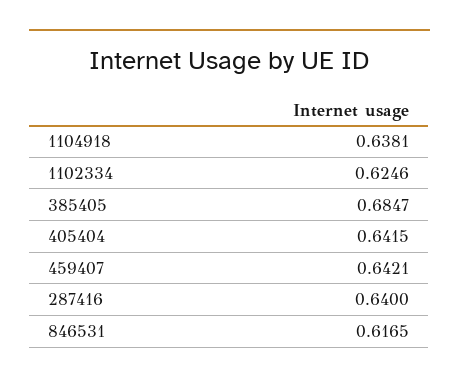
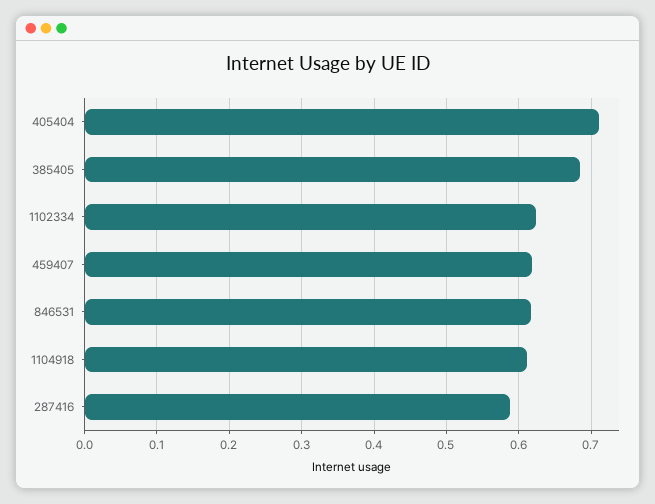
1104918: 0.6381 -> 0.61
405404: 0.6415 -> 0.71
459407: 0.6421 -> 0.62
287416: 0.64 -> 0.59

